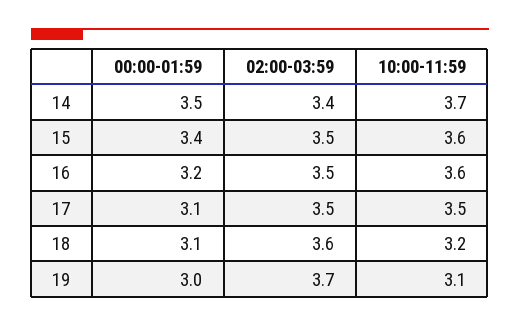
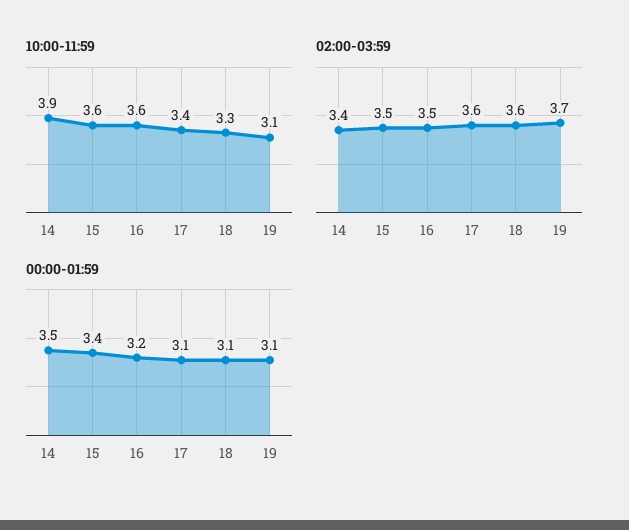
10:00-11:59, 14: 3.7 -> 3.9
02:00-03:59, 17: 3.5 -> 3.6
10:00-11:59, 17: 3.5 -> 3.4
10:00-11:59, 18: 3.2 -> 3.3
00:00-01:59, 19: 3 -> 3.1

